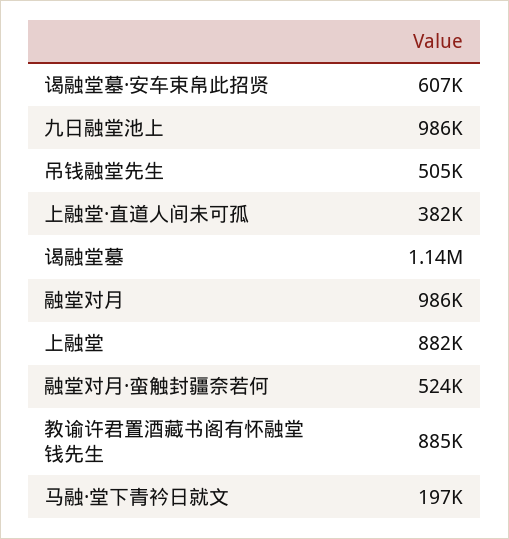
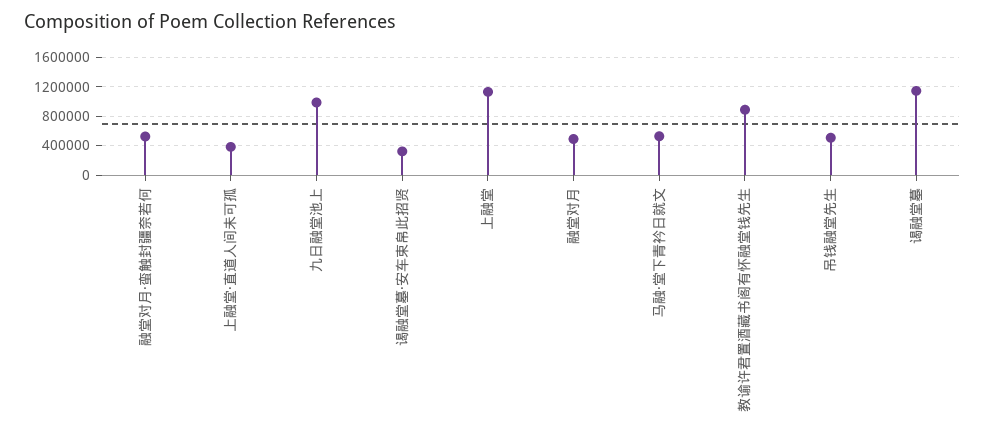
谒融堂墓·安车束帛此招贤: 607000 -> 300000
融堂对月: 986000 -> 500000
上融堂: 882000 -> 1100000
马融·堂下青衿日就文: 197000 -> 500000

